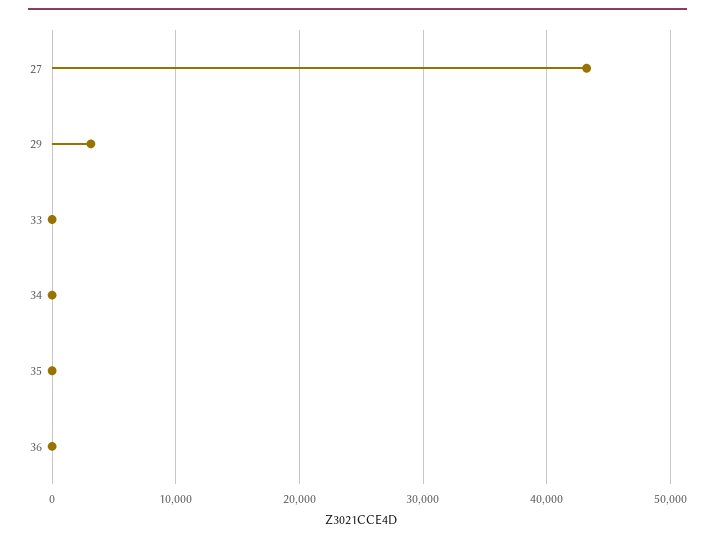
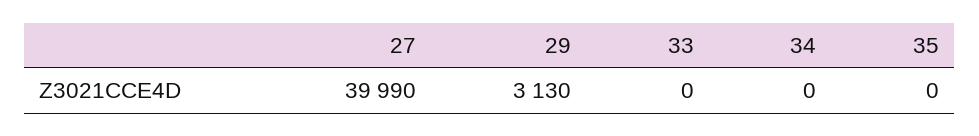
27: 43000 -> 39990
36: 0 -> none

